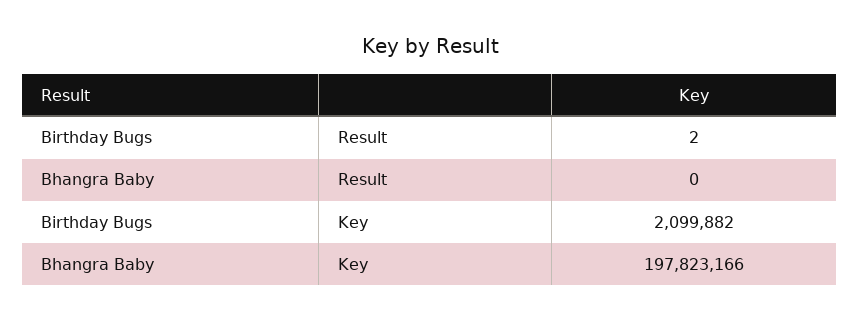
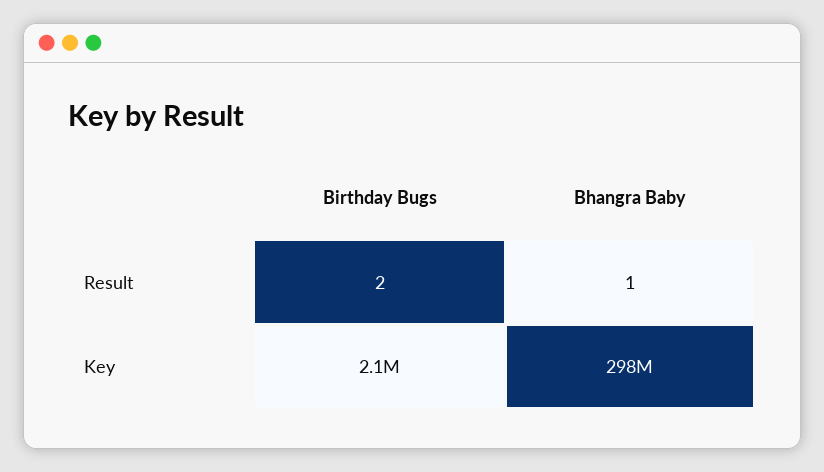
Bhangra Baby, Result: 0 -> 1
Bhangra Baby, Key: 197823166 -> 298000000

